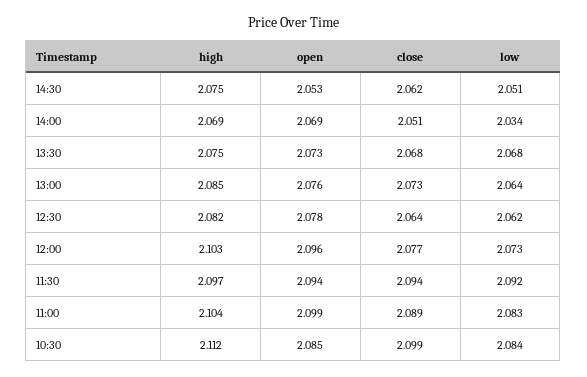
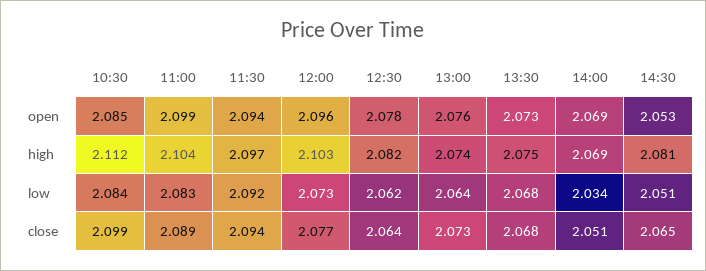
high, 14:30: 2.075 -> 2.081
close, 14:30: 2.062 -> 2.065
high, 13:00: 2.085 -> 2.074

